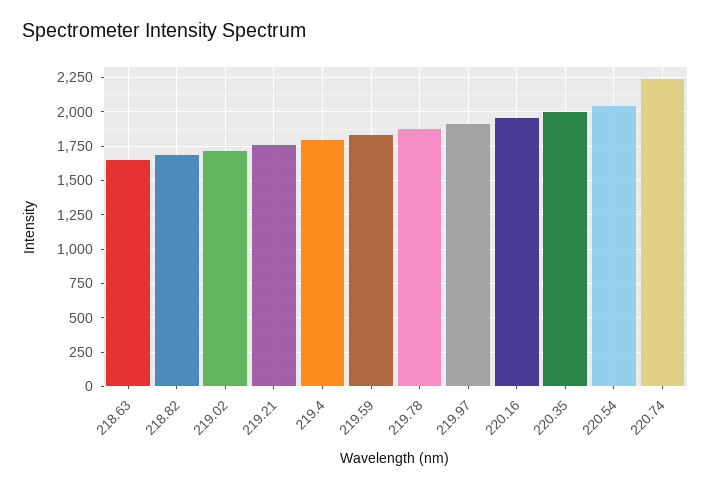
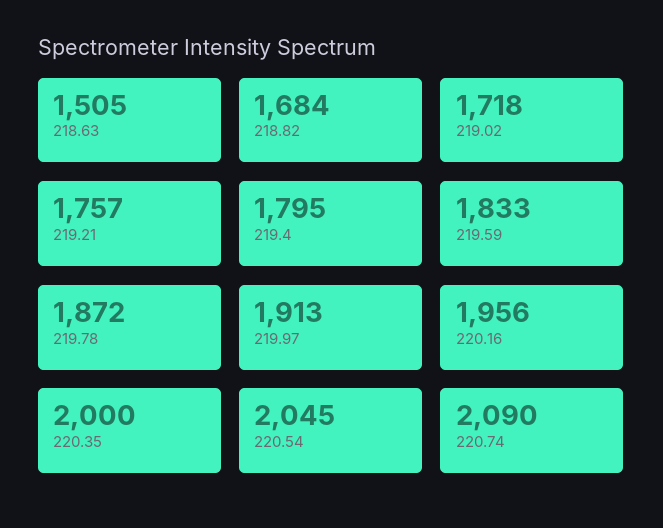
218.63: 1650 -> 1505
220.74: 2250 -> 2090

